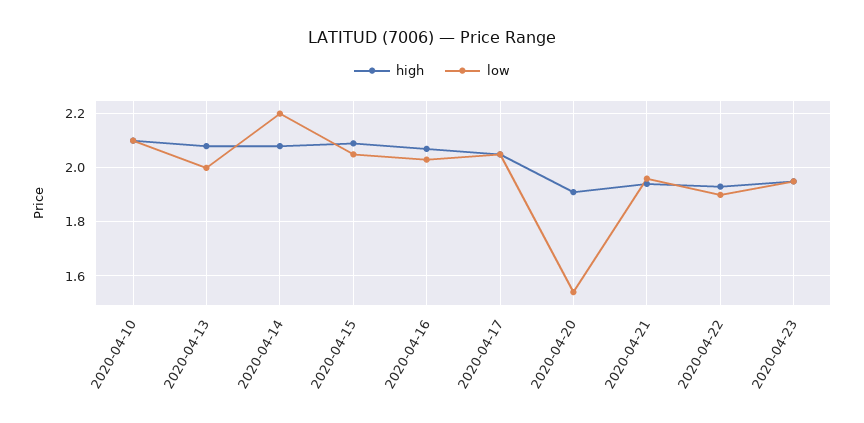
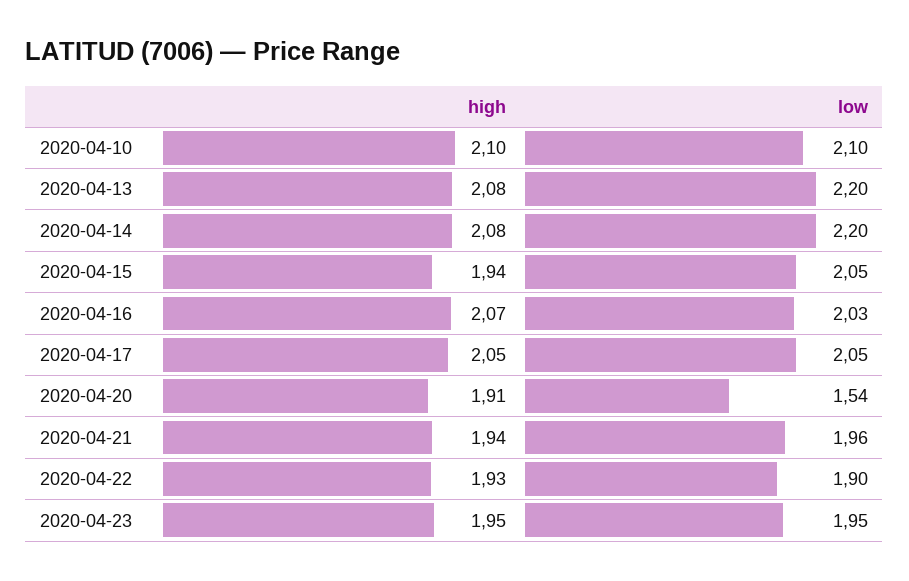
low, 2020-04-13: 2 -> 2.2
high, 2020-04-15: 2.1 -> 1.94

